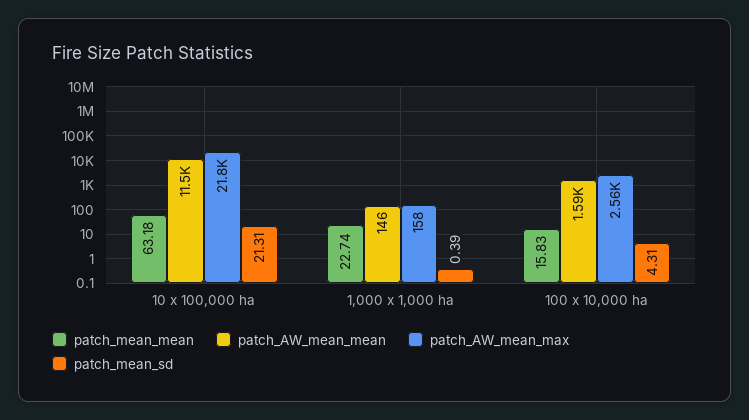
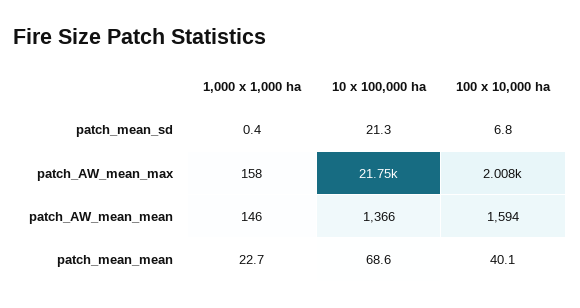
patch_mean_mean, 10 x 100,000 ha: 63.18 -> 68.6
patch_AW_mean_mean, 10 x 100,000 ha: 11500 -> 1366
patch_mean_mean, 100 x 10,000 ha: 15.83 -> 40.1
patch_AW_mean_max, 100 x 10,000 ha: 2560 -> 2008
patch_mean_sd, 100 x 10,000 ha: 4.31 -> 6.8

